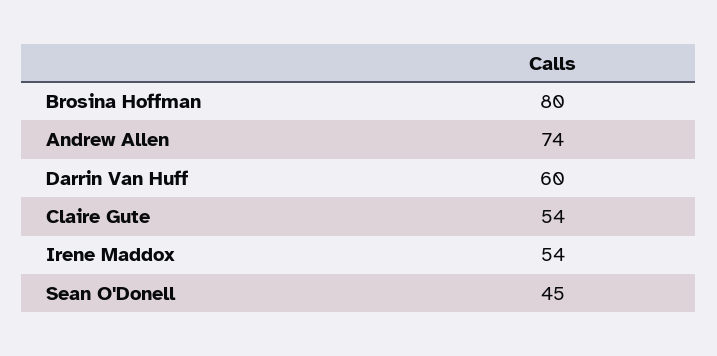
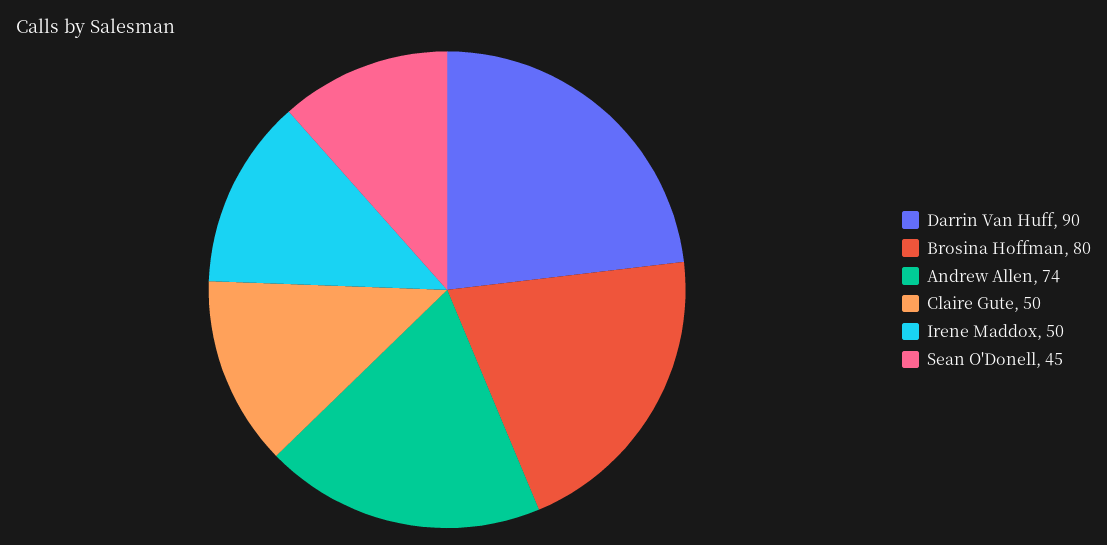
Darrin Van Huff: 60 -> 90
Claire Gute: 54 -> 50
Irene Maddox: 54 -> 50

